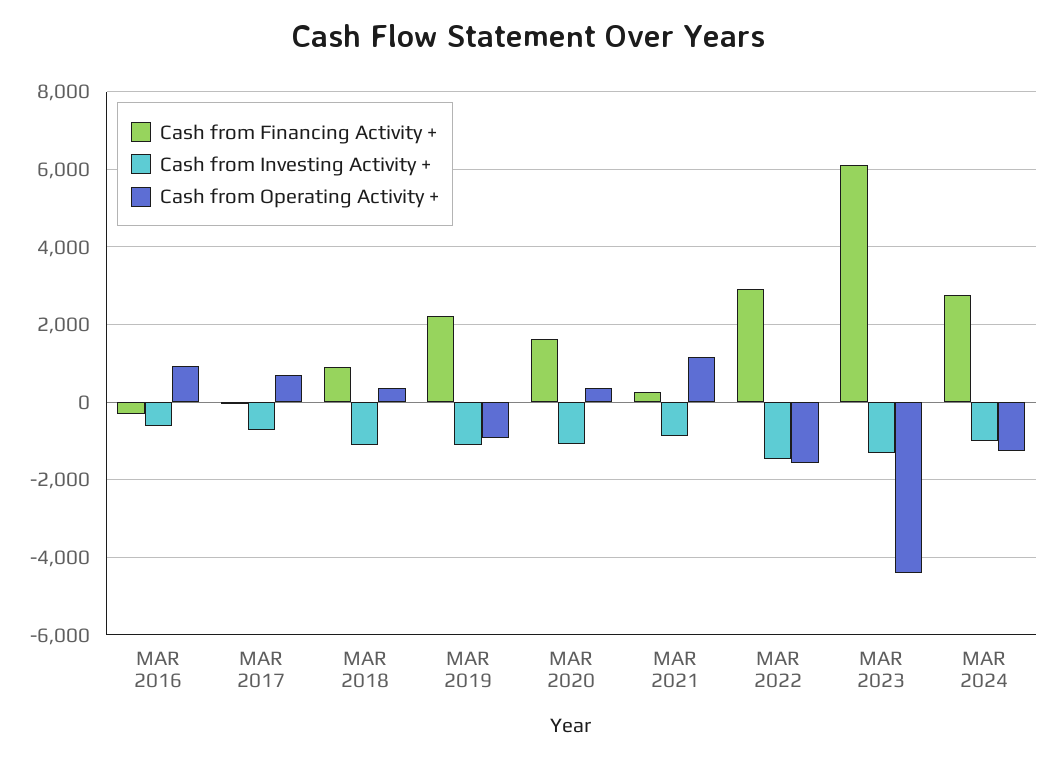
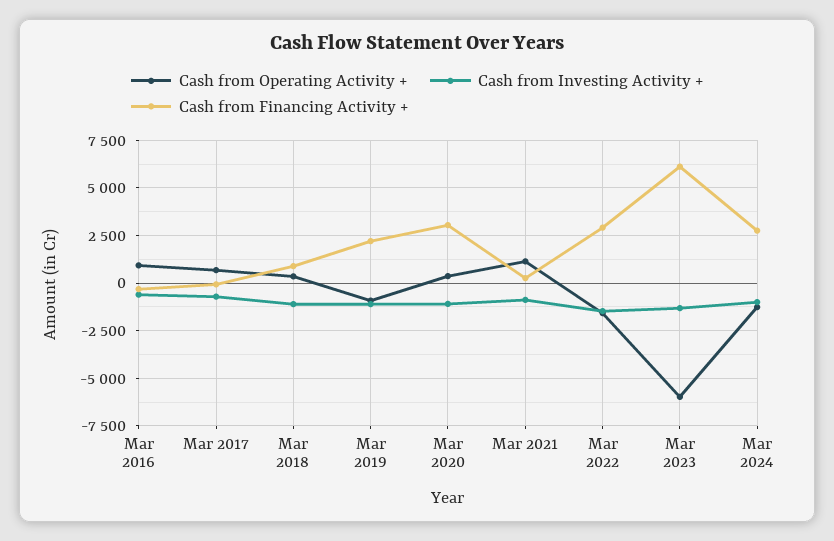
Cash from Financing Activity +, MAR 2020: 1600 -> 3000
Cash from Operating Activity +, MAR 2023: -4400 -> -6000

